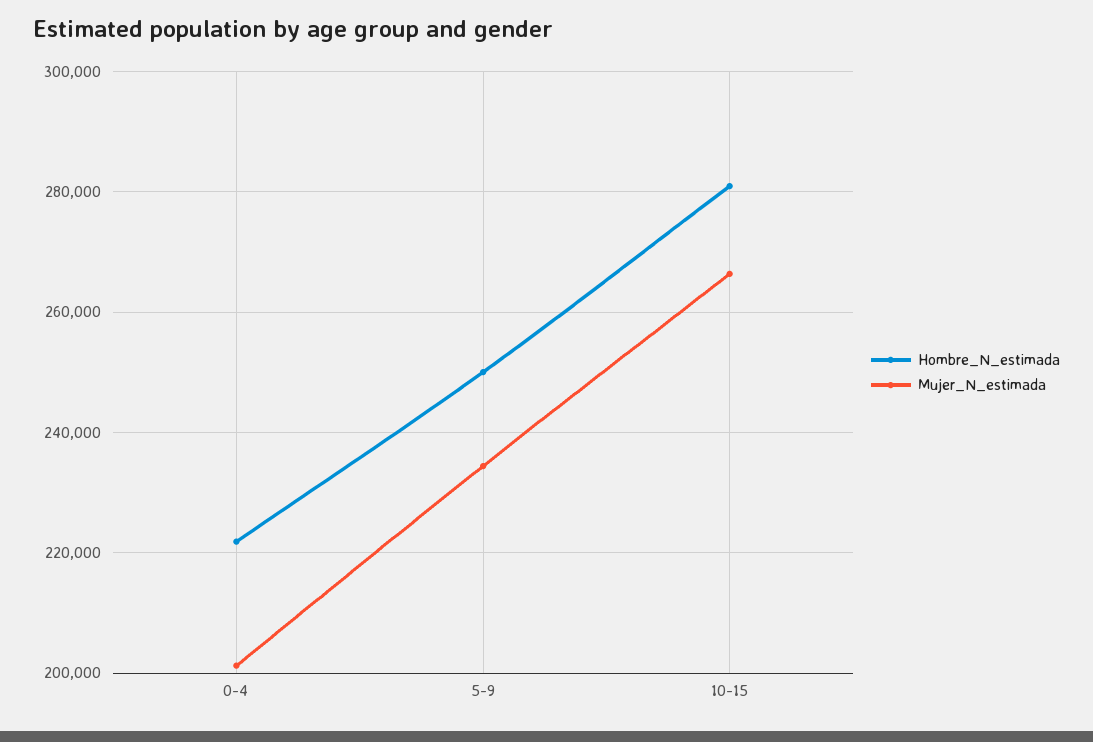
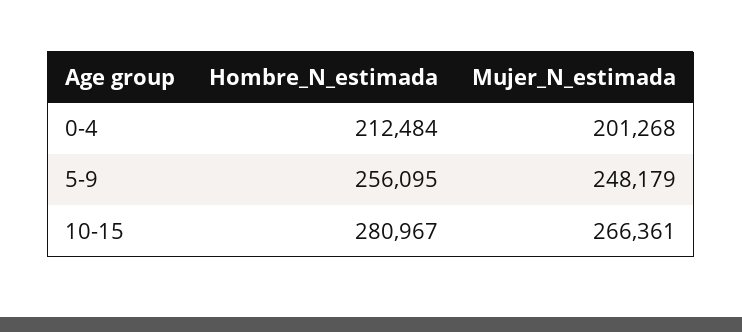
Hombre_N_estimada, 0-4: 222000 -> 212484
Hombre_N_estimada, 5-9: 250000 -> 256095
Mujer_N_estimada, 5-9: 234000 -> 248179

